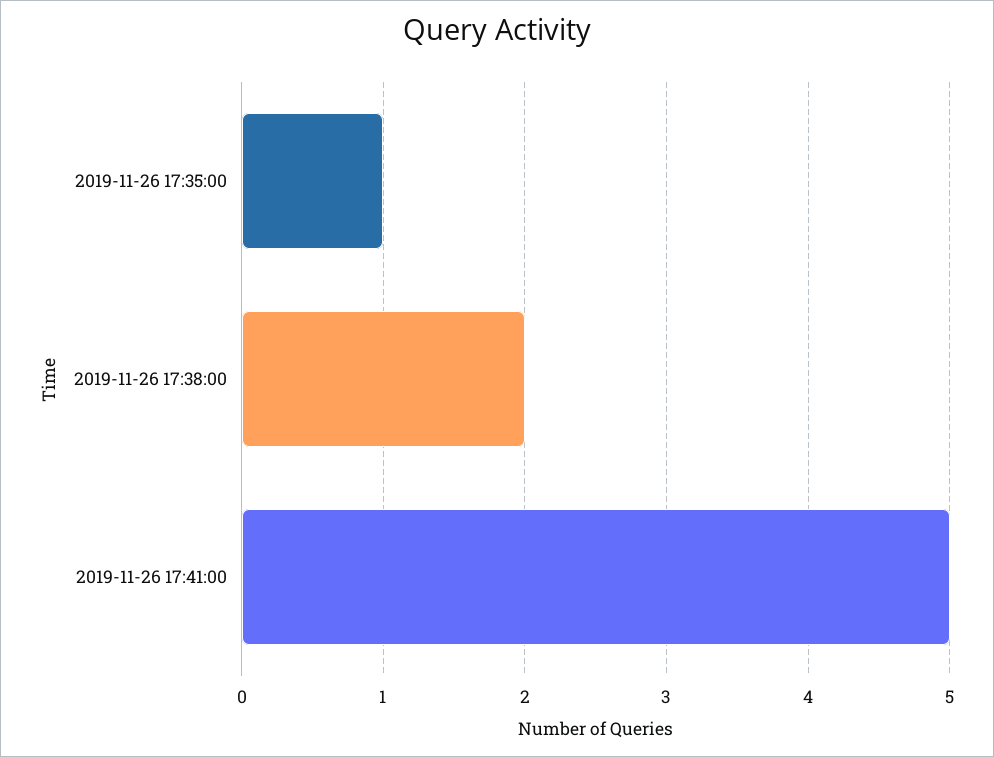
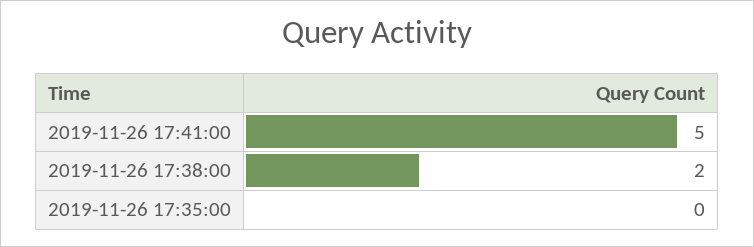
2019-11-26 17:35:00: 1 -> 0

